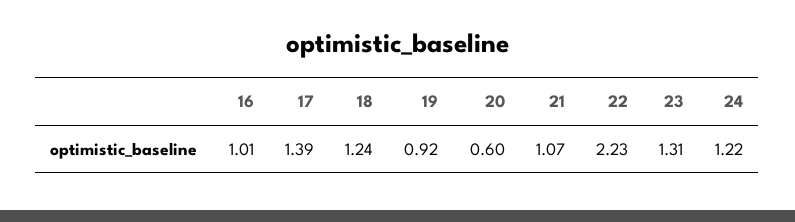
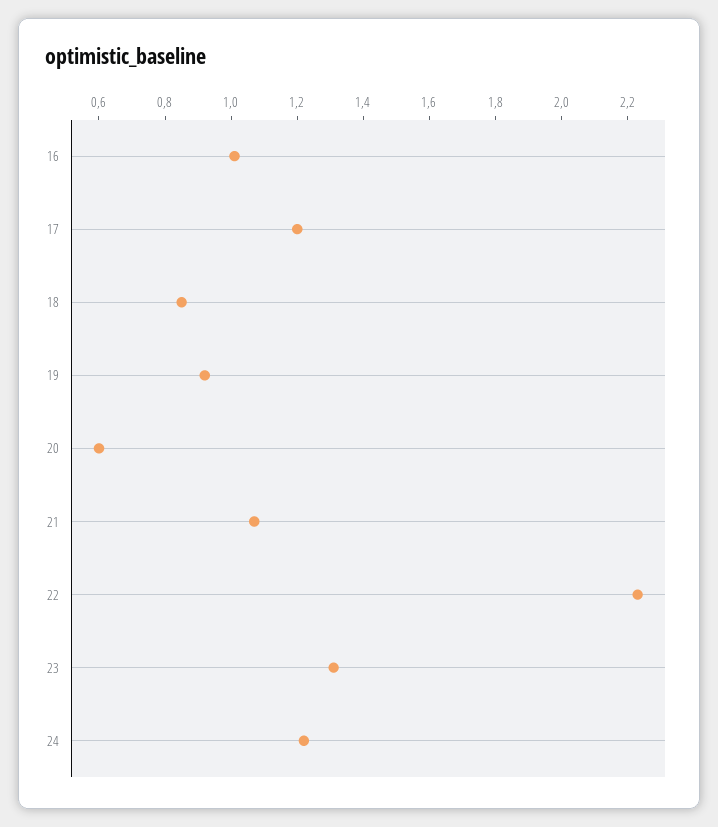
17: 1.39 -> 1.2
18: 1.24 -> 0.85

